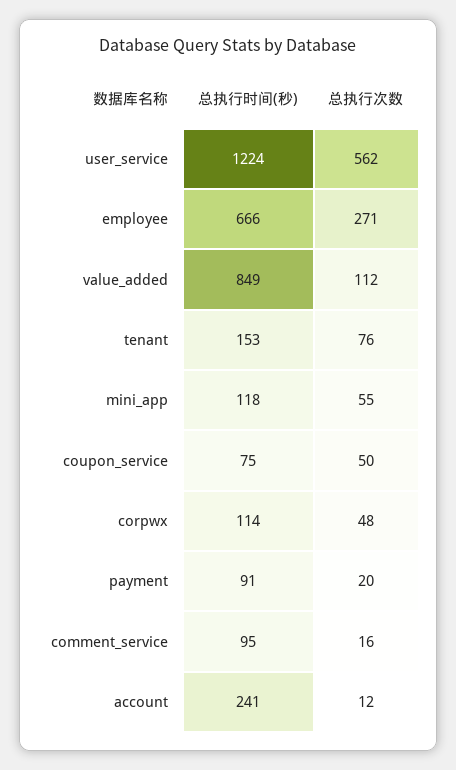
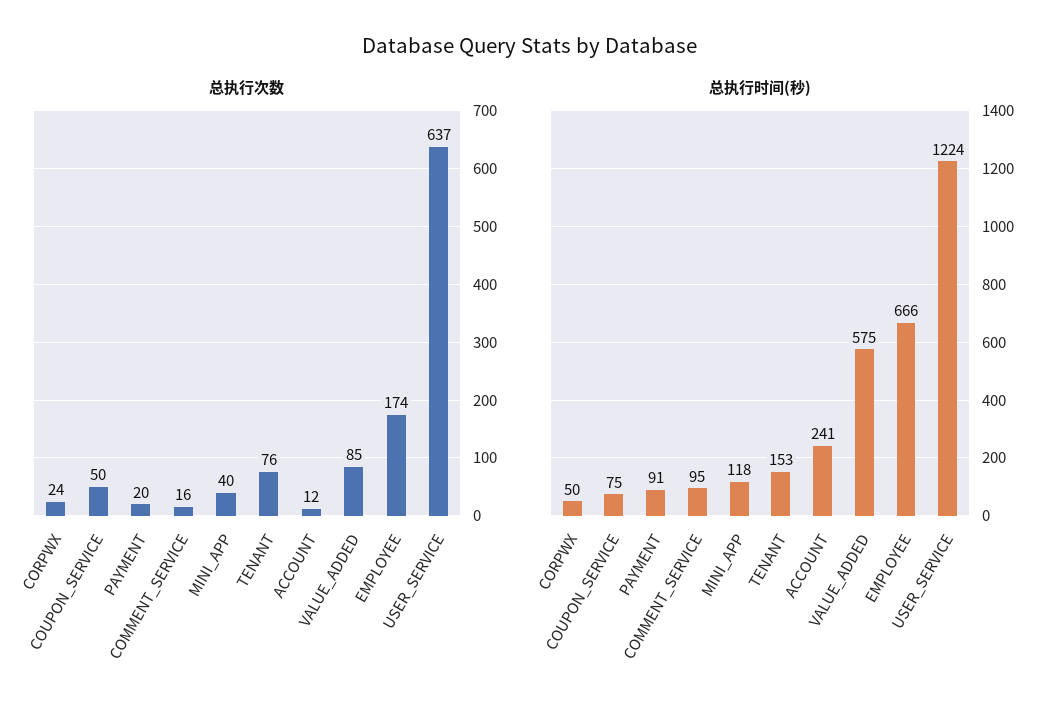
总执行次数, user_service: 562 -> 637
总执行次数, employee: 271 -> 174
总执行时间(秒), value_added: 849 -> 575
总执行次数, value_added: 112 -> 85
总执行次数, mini_app: 55 -> 40
总执行时间(秒), corpwx: 114 -> 50
总执行次数, corpwx: 48 -> 24

